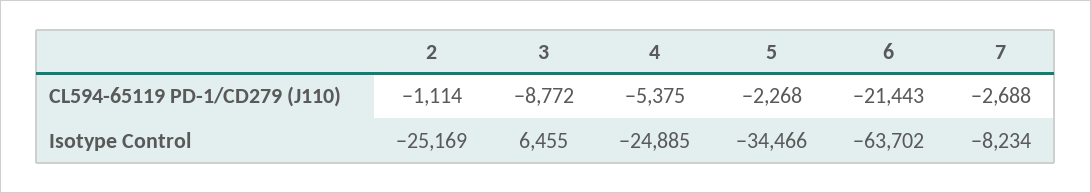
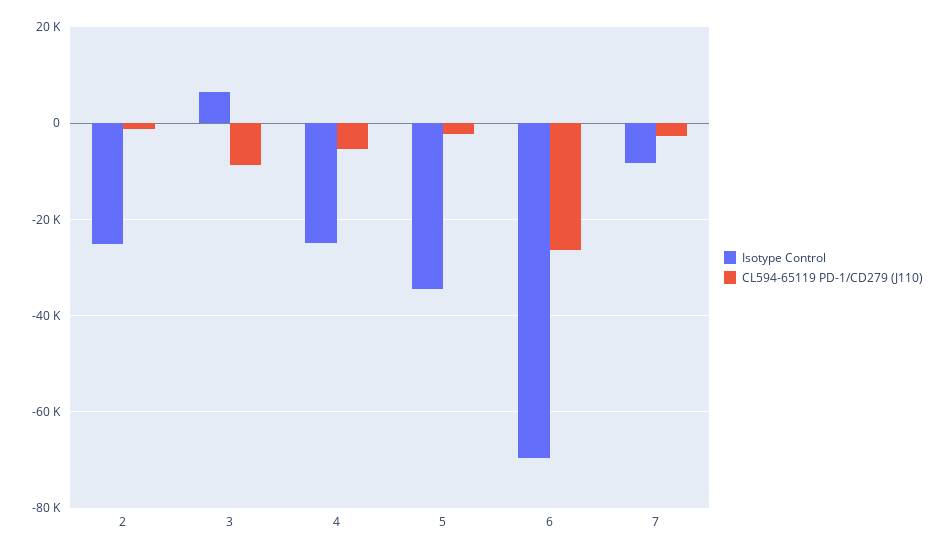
CL594-65119 PD-1/CD279 (J110), 6: -21443 -> -26000
Isotype Control, 6: -63702 -> -70000

